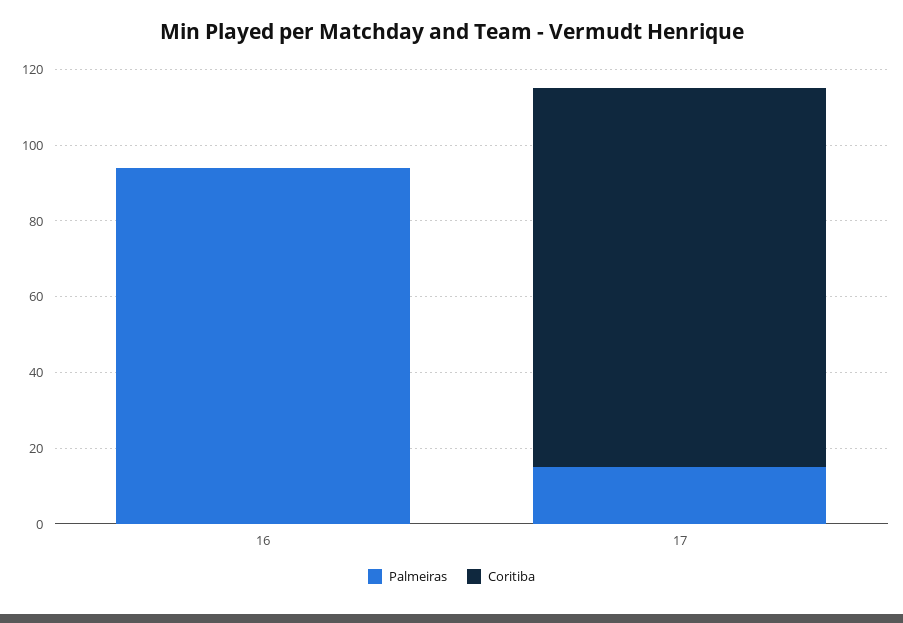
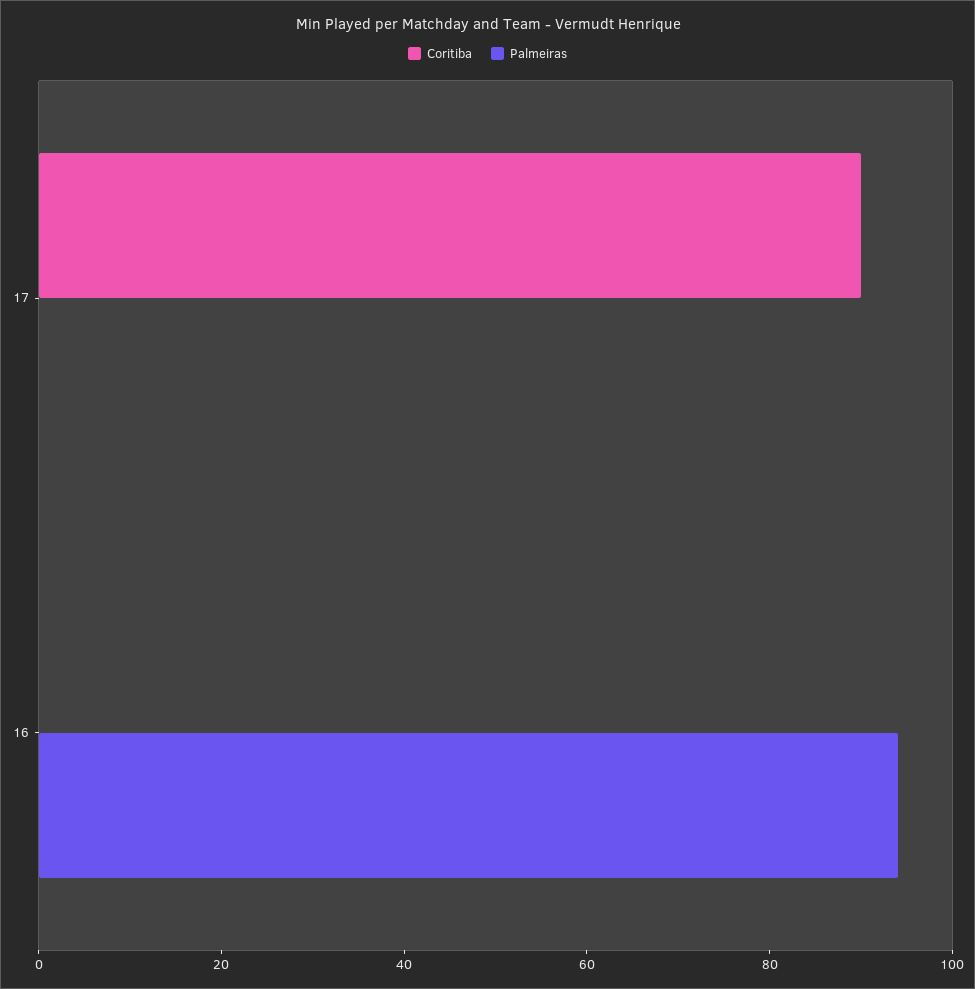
Palmeiras, 17: 15 -> 0
Coritiba, 17: 100 -> 90

